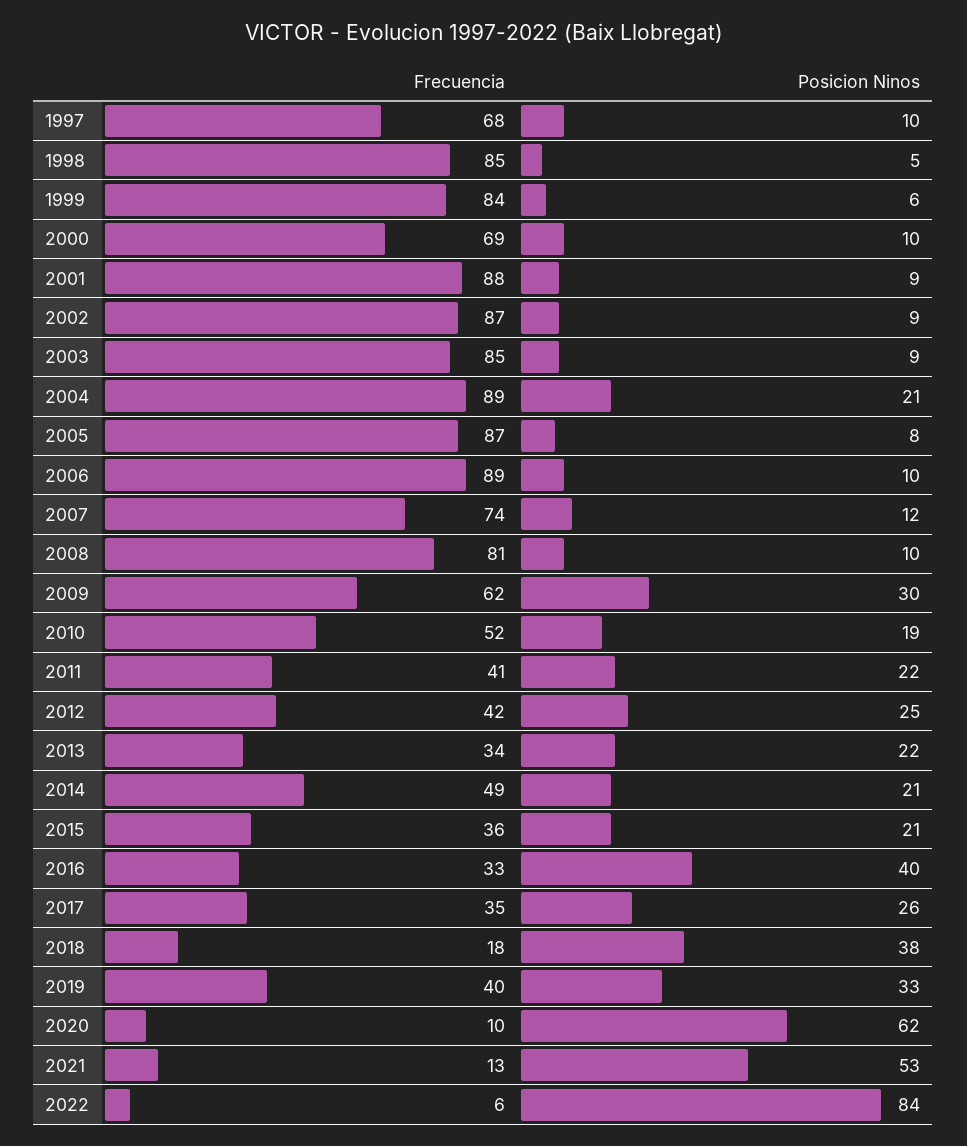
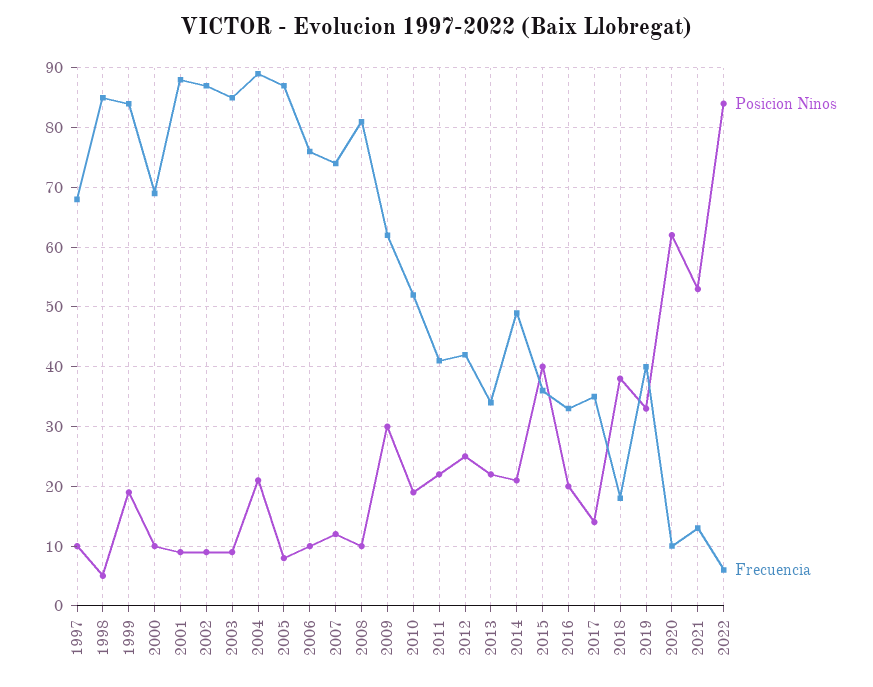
Posicion Ninos, 1999: 6 -> 20
Frecuencia, 2006: 89 -> 75
Posicion Ninos, 2015: 21 -> 40
Posicion Ninos, 2016: 40 -> 20
Posicion Ninos, 2017: 26 -> 15

